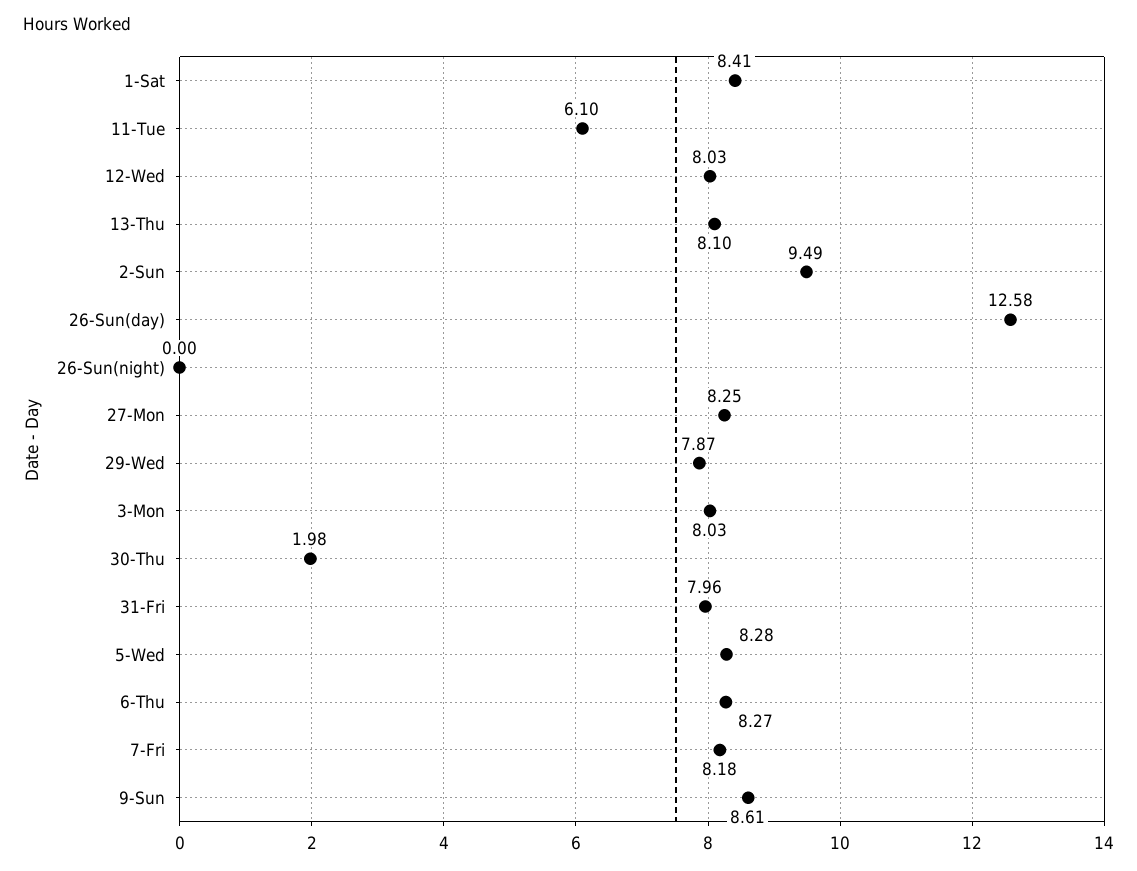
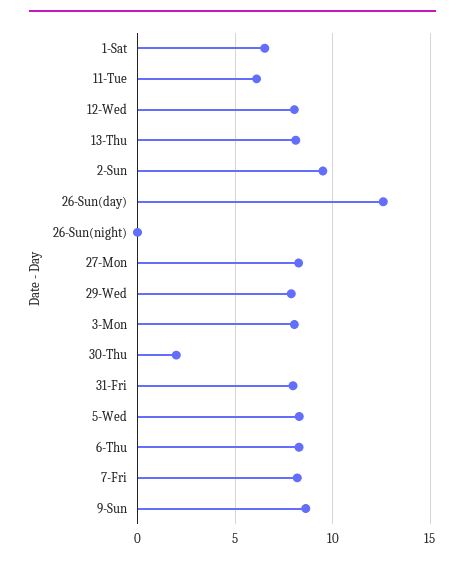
1-Sat: 8.41 -> 6.5

